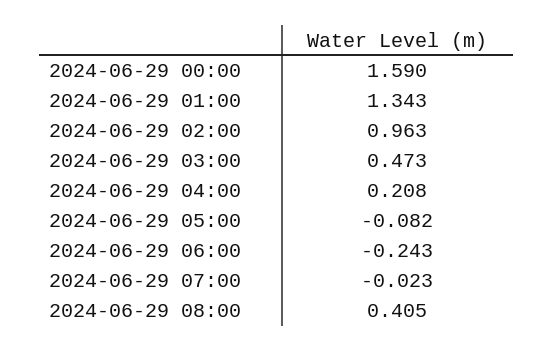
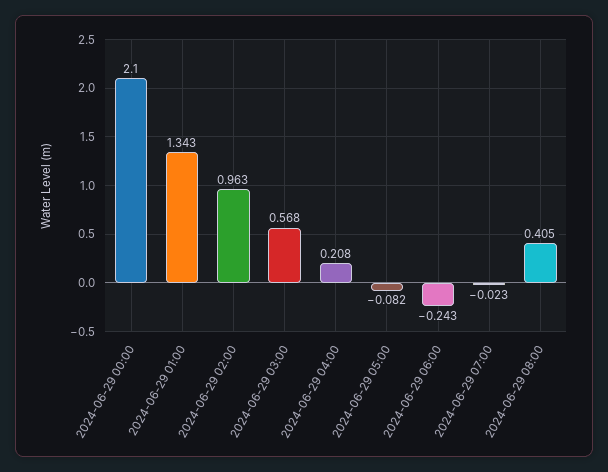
2024-06-29 00:00: 1.59 -> 2.1
2024-06-29 03:00: 0.473 -> 0.568

